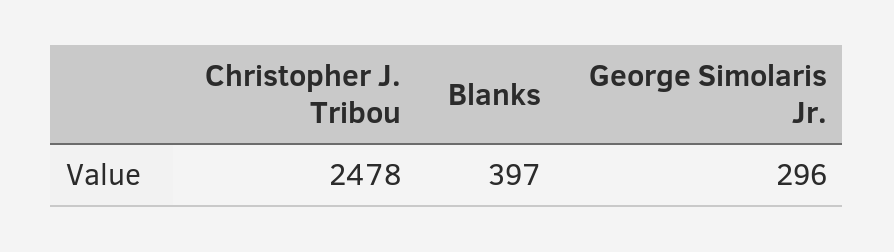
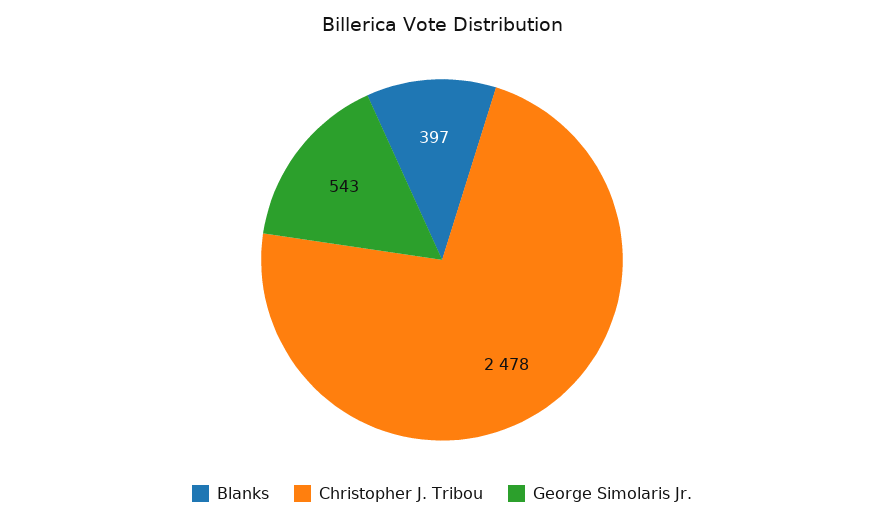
George Simolaris Jr.: 296 -> 543

